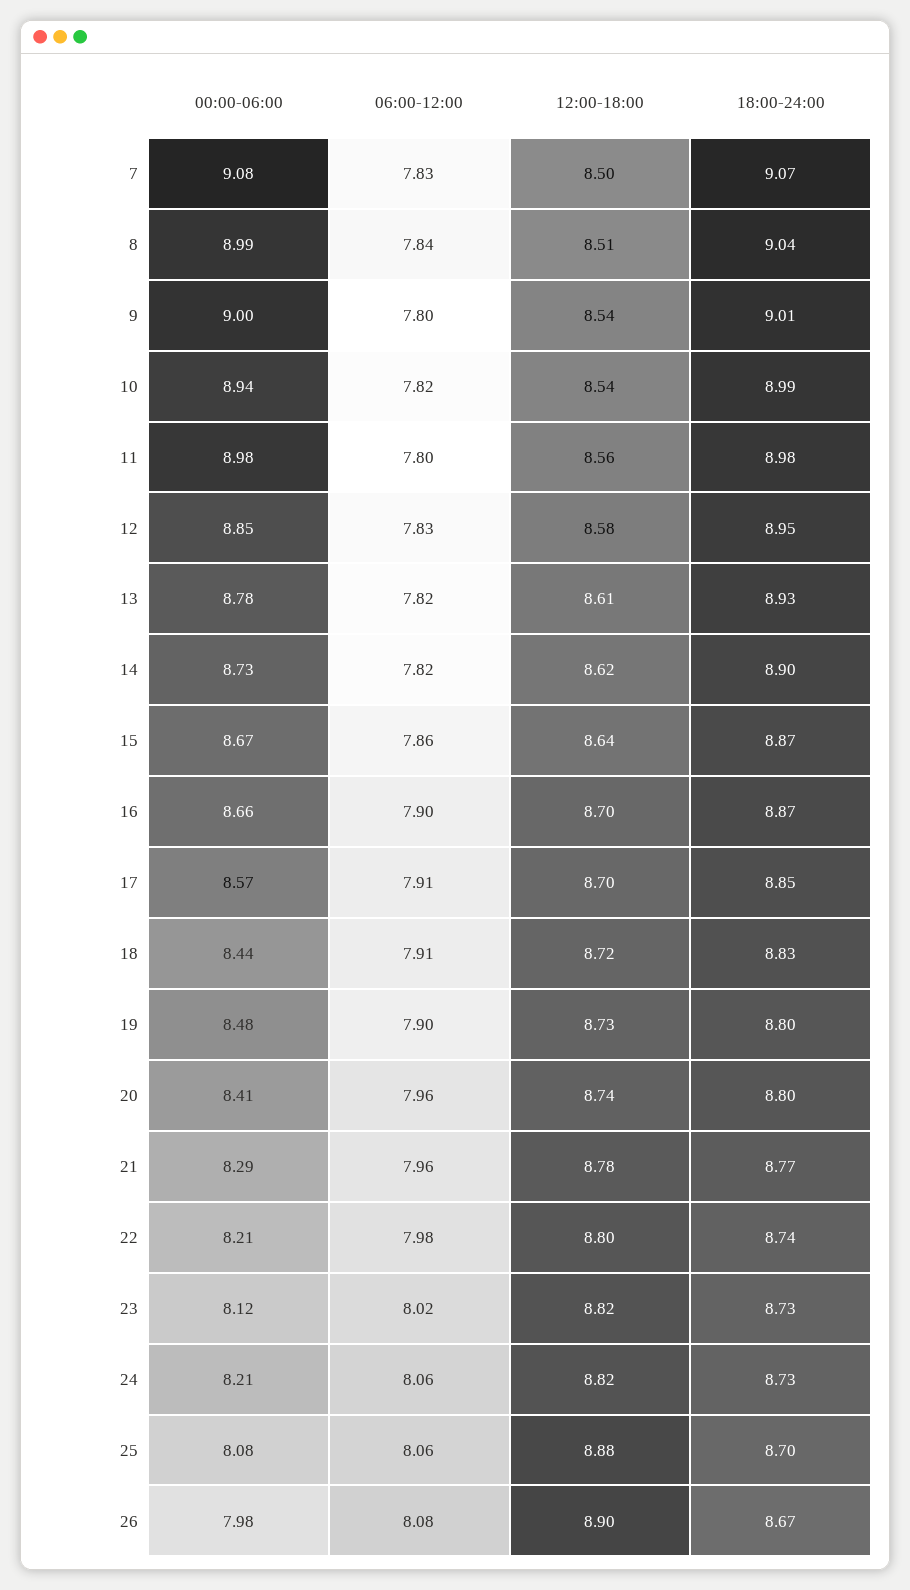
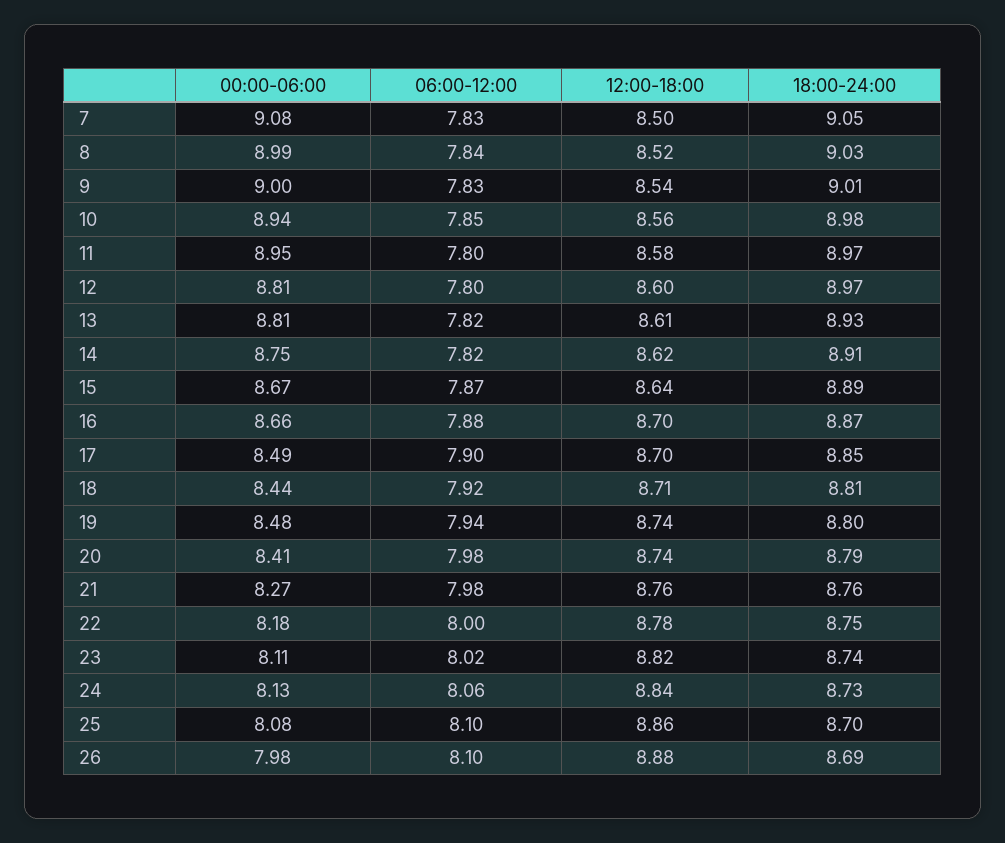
18:00-24:00, 7: 9.07 -> 9.05
12:00-18:00, 8: 8.51 -> 8.52
18:00-24:00, 8: 9.04 -> 9.03
06:00-12:00, 9: 7.8 -> 7.83
06:00-12:00, 10: 7.82 -> 7.85
12:00-18:00, 10: 8.54 -> 8.56
18:00-24:00, 10: 8.99 -> 8.98
00:00-06:00, 11: 8.98 -> 8.95
12:00-18:00, 11: 8.56 -> 8.58
18:00-24:00, 11: 8.98 -> 8.97
00:00-06:00, 12: 8.85 -> 8.81
06:00-12:00, 12: 7.83 -> 7.8
12:00-18:00, 12: 8.58 -> 8.6
18:00-24:00, 12: 8.95 -> 8.97
00:00-06:00, 13: 8.78 -> 8.81
00:00-06:00, 14: 8.73 -> 8.75
18:00-24:00, 14: 8.9 -> 8.91
06:00-12:00, 15: 7.86 -> 7.87
18:00-24:00, 15: 8.87 -> 8.89
06:00-12:00, 16: 7.9 -> 7.88
00:00-06:00, 17: 8.57 -> 8.49
06:00-12:00, 17: 7.91 -> 7.9
06:00-12:00, 18: 7.91 -> 7.92
12:00-18:00, 18: 8.72 -> 8.71
18:00-24:00, 18: 8.83 -> 8.81
06:00-12:00, 19: 7.9 -> 7.94
12:00-18:00, 19: 8.73 -> 8.74
06:00-12:00, 20: 7.96 -> 7.98
18:00-24:00, 20: 8.8 -> 8.79
00:00-06:00, 21: 8.29 -> 8.27
06:00-12:00, 21: 7.96 -> 7.98
12:00-18:00, 21: 8.78 -> 8.76
18:00-24:00, 21: 8.77 -> 8.76
00:00-06:00, 22: 8.21 -> 8.18
06:00-12:00, 22: 7.98 -> 8
12:00-18:00, 22: 8.8 -> 8.78
18:00-24:00, 22: 8.74 -> 8.75
00:00-06:00, 23: 8.12 -> 8.11
18:00-24:00, 23: 8.73 -> 8.74
00:00-06:00, 24: 8.21 -> 8.13
12:00-18:00, 24: 8.82 -> 8.84
06:00-12:00, 25: 8.06 -> 8.1
12:00-18:00, 25: 8.88 -> 8.86
06:00-12:00, 26: 8.08 -> 8.1
12:00-18:00, 26: 8.9 -> 8.88
18:00-24:00, 26: 8.67 -> 8.69

